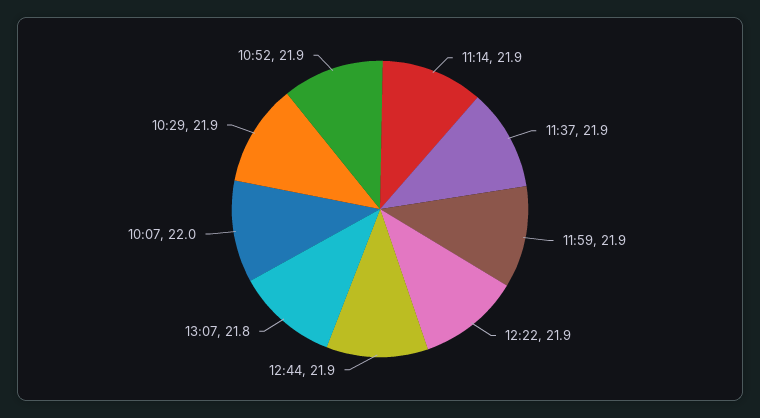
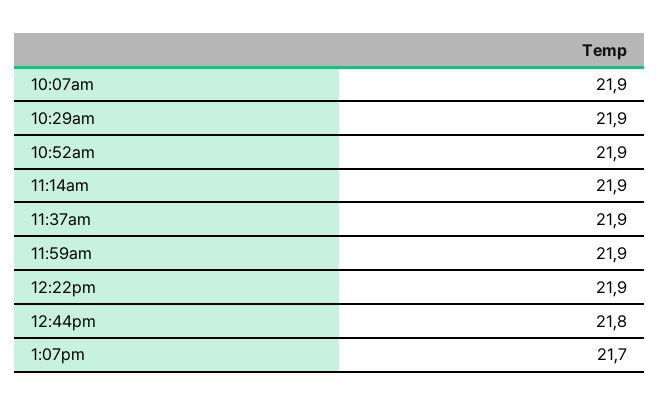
12:44: 21.9 -> 21.8
13:07: 21.8 -> 21.7
10:07: 22 -> 21.9

